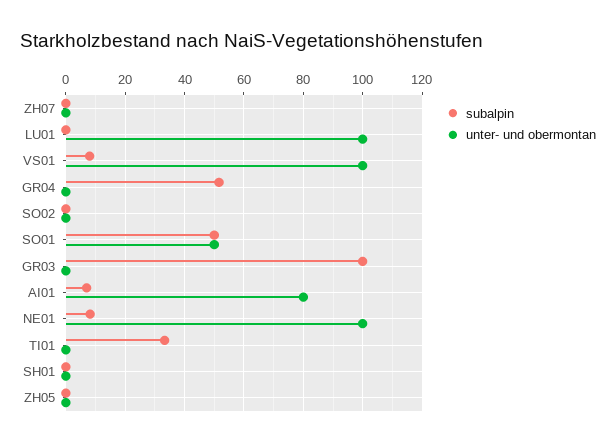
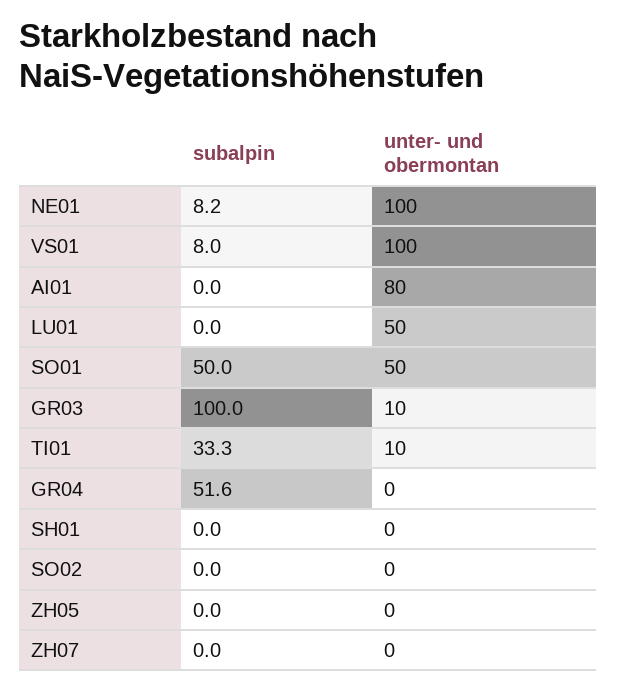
unter- und obermontan, LU01: 100 -> 50
unter- und obermontan, GR03: 0 -> 10
subalpin, AI01: 7.5 -> 0
unter- und obermontan, TI01: 0 -> 10

